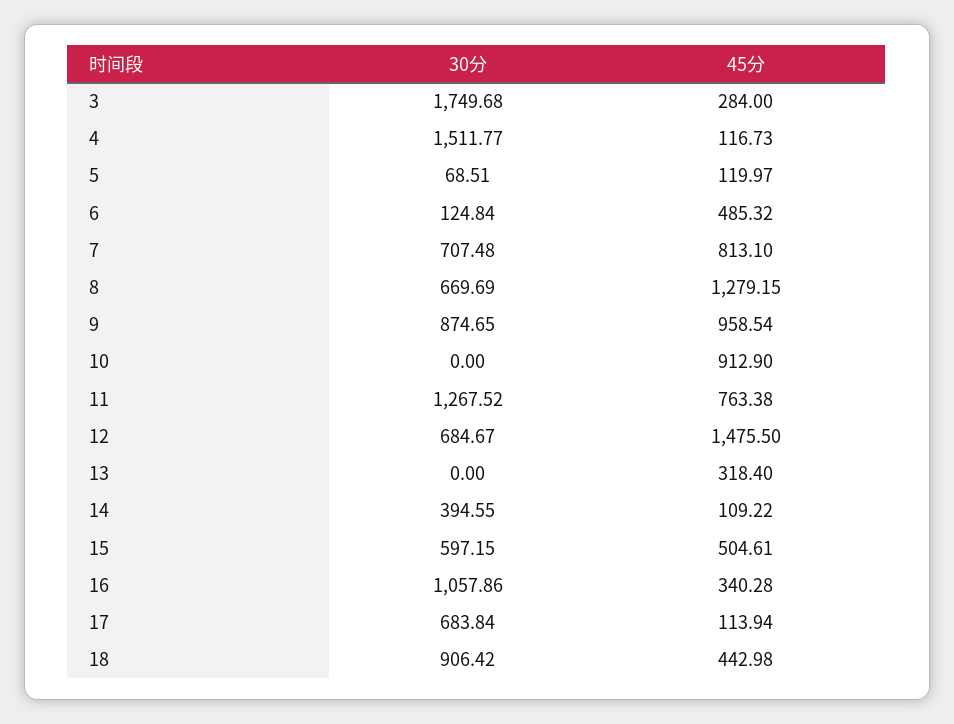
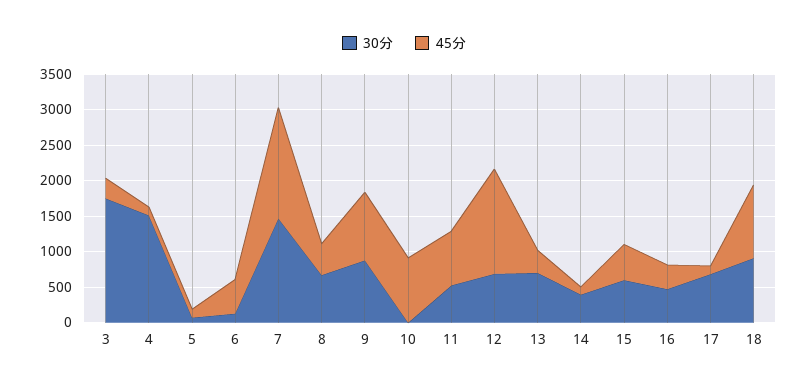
30分, 7: 707.48 -> 1500
45分, 7: 813.1 -> 1500
45分, 8: 1279.15 -> 500
30分, 11: 1267.52 -> 500
30分, 13: 0 -> 750
30分, 16: 1057.86 -> 500
45分, 18: 442.98 -> 1000

